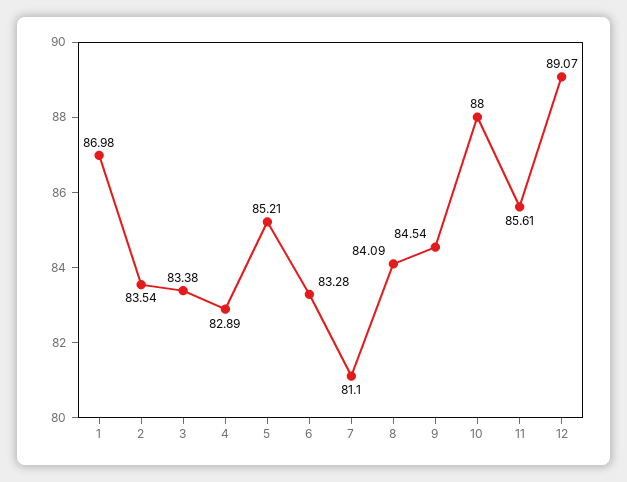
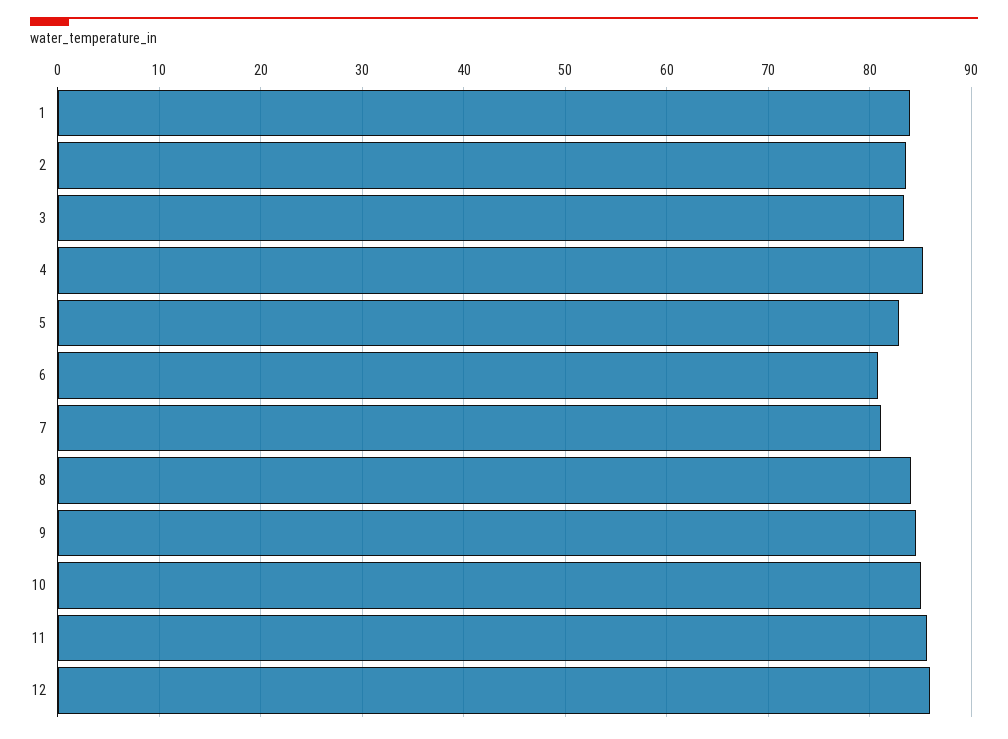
1: 86.98 -> 84
4: 82.89 -> 85
5: 85.21 -> 83
6: 83.28 -> 81
10: 88 -> 85
12: 89.07 -> 86

